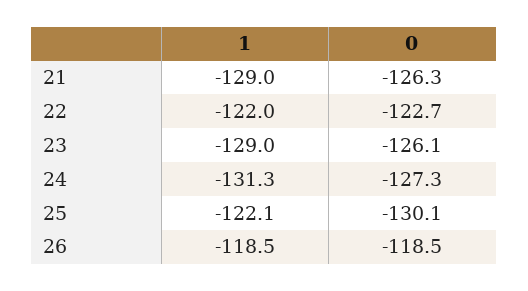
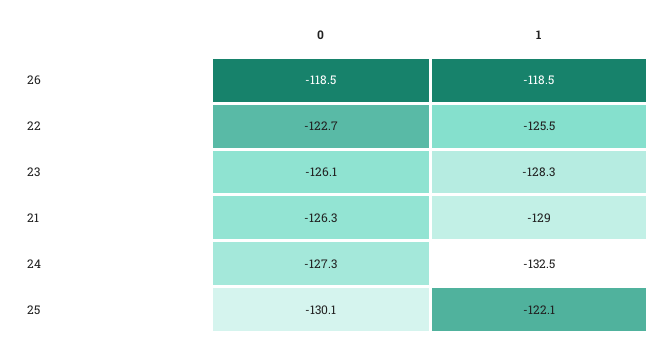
1, 22: -122 -> -125.5
1, 23: -129 -> -128.3
1, 24: -131.3 -> -132.5

